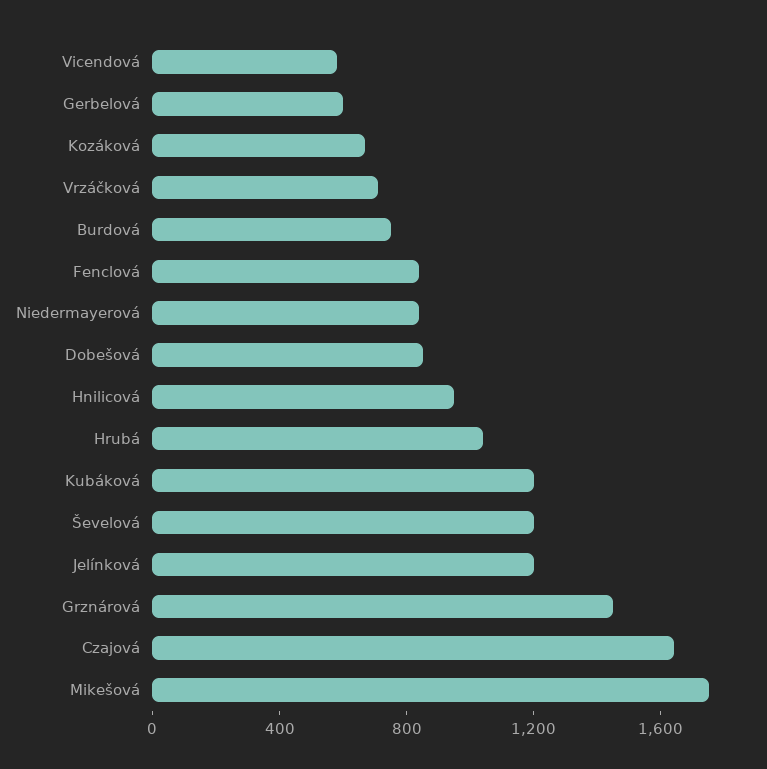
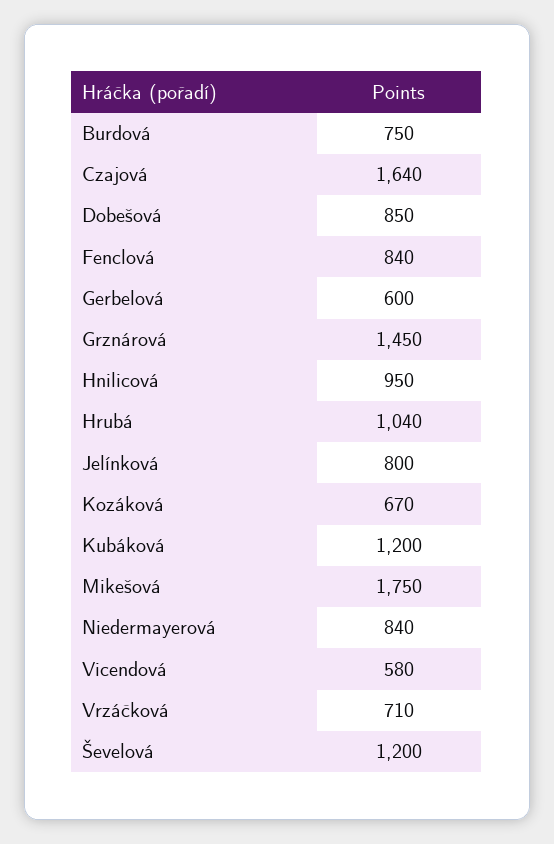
Jelínková: 1200 -> 800

